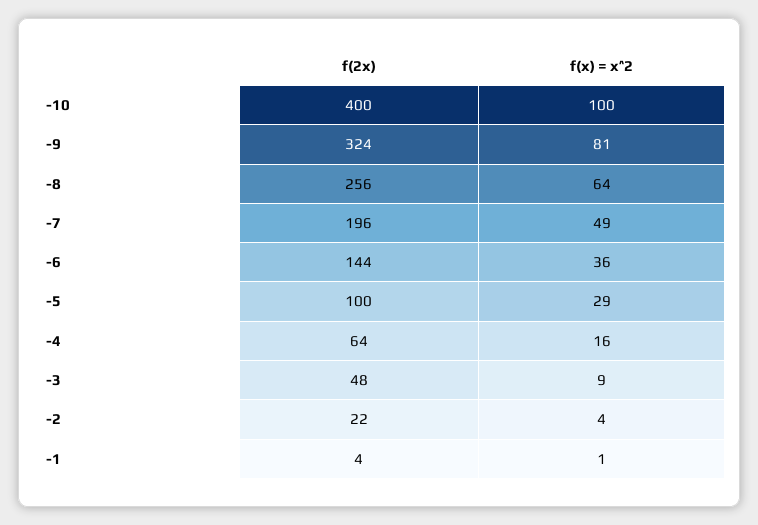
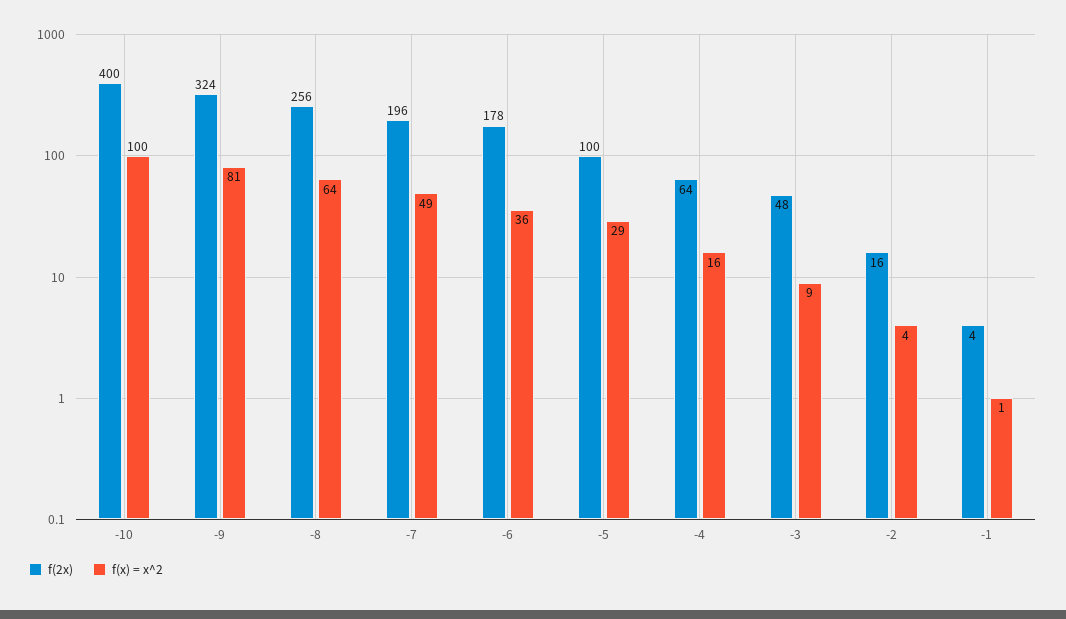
f(2x), -6: 144 -> 178
f(2x), -2: 22 -> 16

